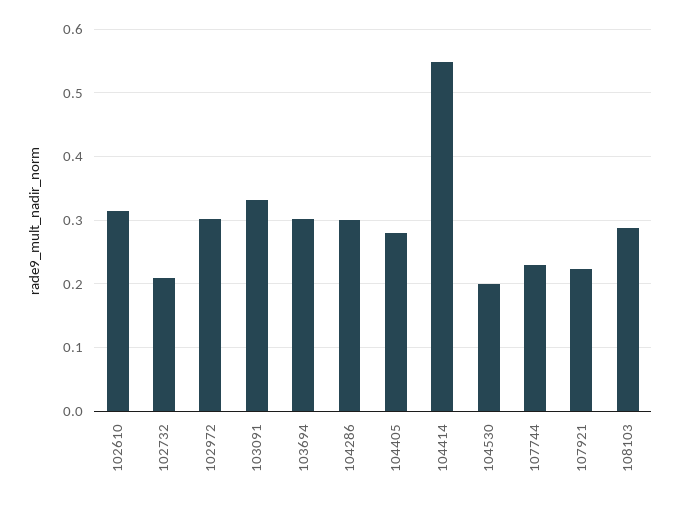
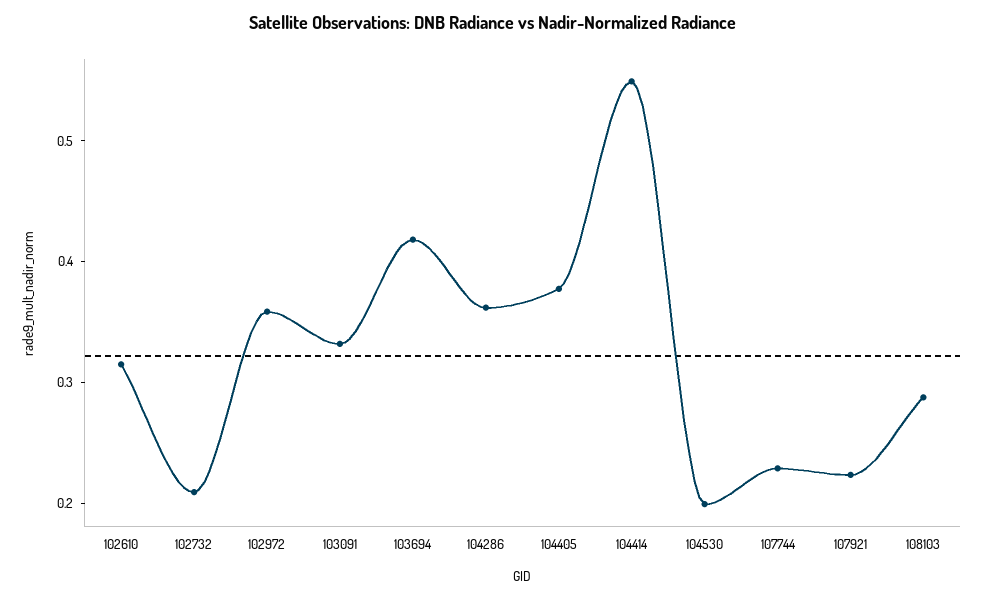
102972: 0.3 -> 0.36
103694: 0.3 -> 0.42
104286: 0.3 -> 0.36
104405: 0.28 -> 0.38

